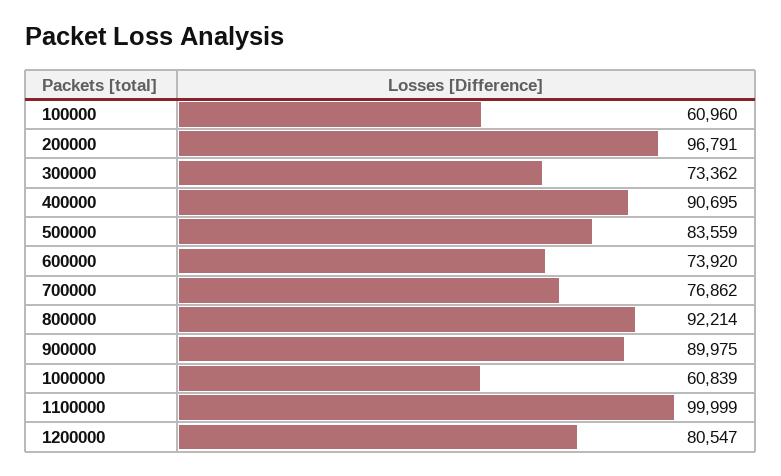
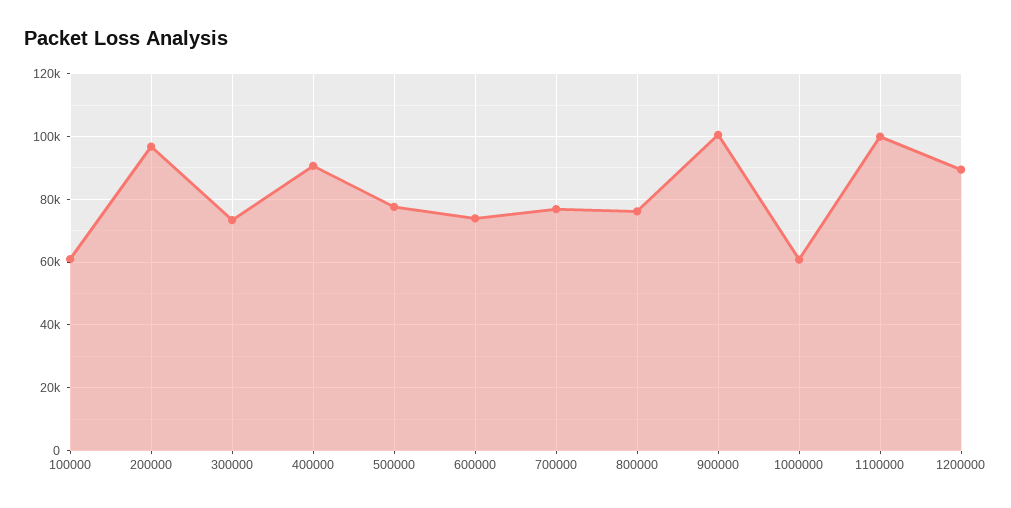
500000: 83559 -> 78000
800000: 92214 -> 76000
900000: 89975 -> 100000
1200000: 80547 -> 90000

